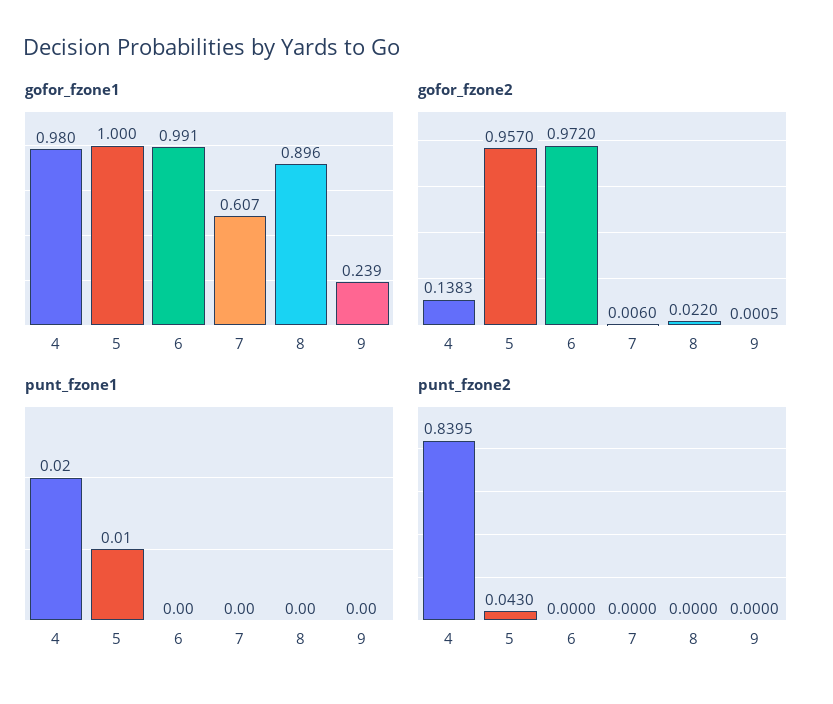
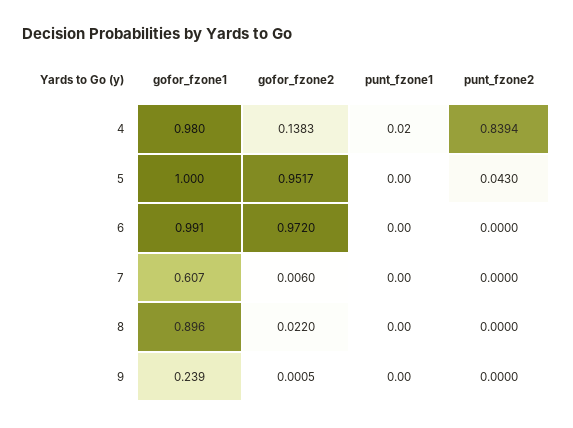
gofor_fzone2, 5: 0.957 -> 0.9517
punt_fzone1, 5: 0.01 -> 0
punt_fzone2, 4: 0.8395 -> 0.8394

